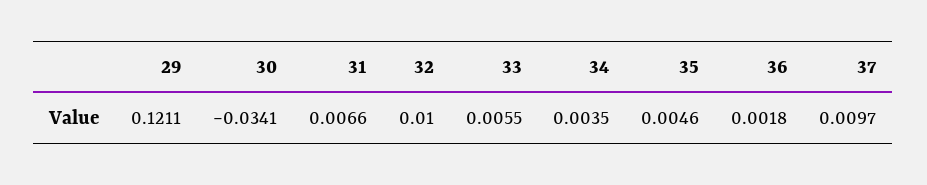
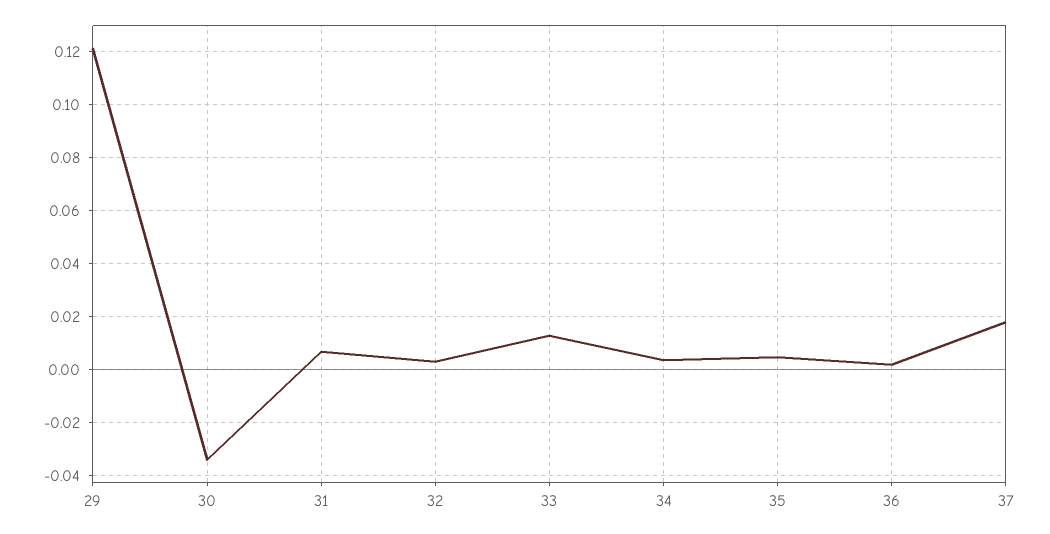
32: 0.01 -> 0.0025
33: 0.0055 -> 0.0125
37: 0.0097 -> 0.0175

